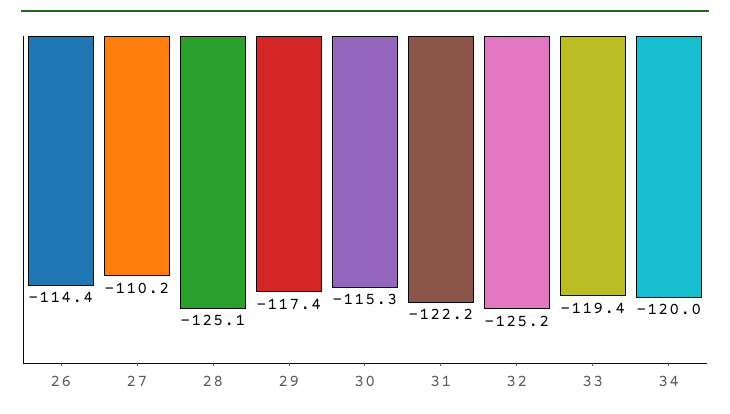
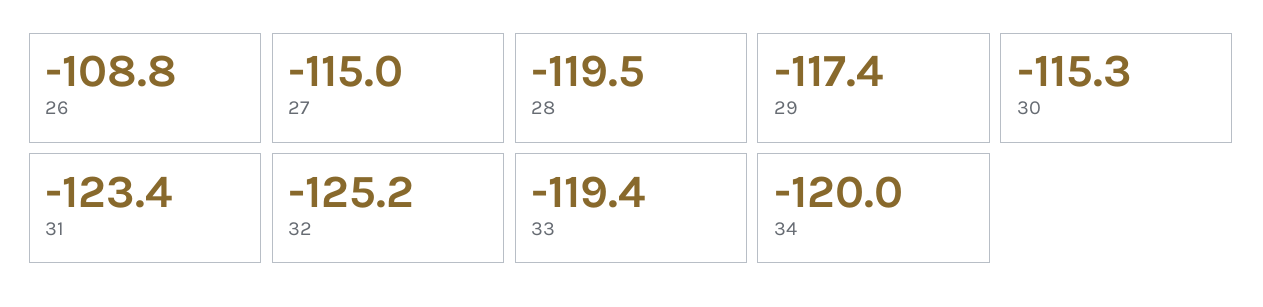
26: -114.4 -> -108.8
27: -110.2 -> -115
28: -125.1 -> -119.5
31: -122.2 -> -123.4

